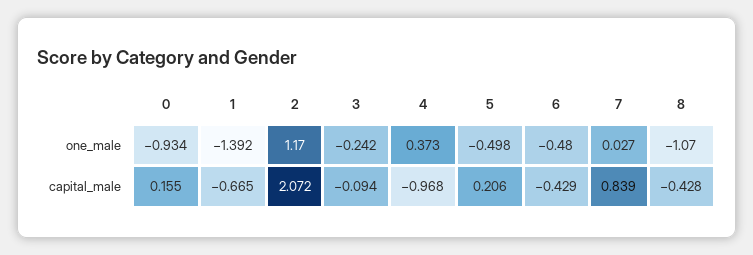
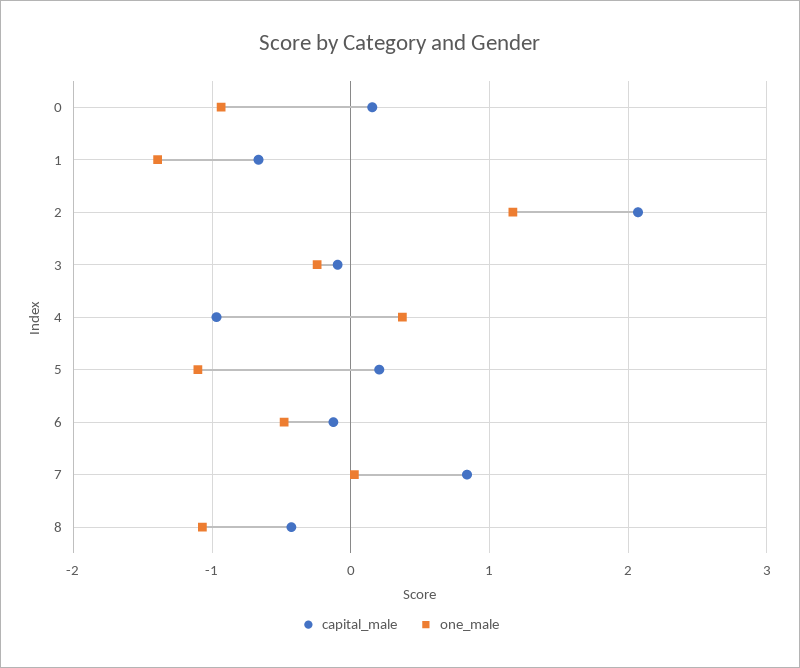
one_male, 5: -0.498 -> -1.1
capital_male, 6: -0.429 -> -0.1

